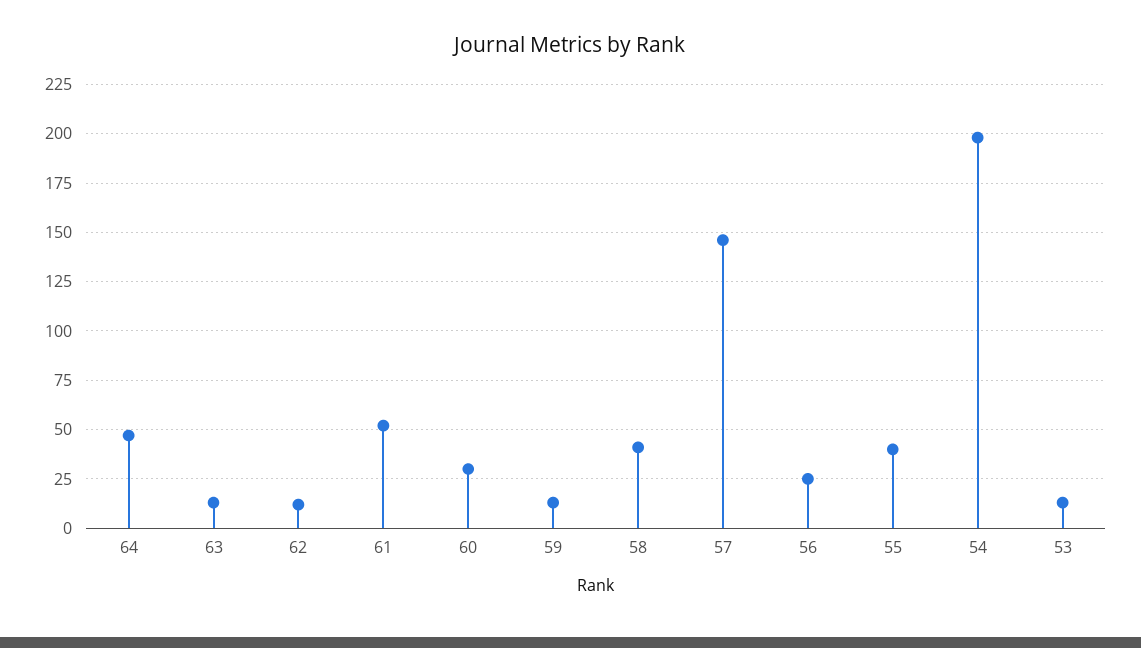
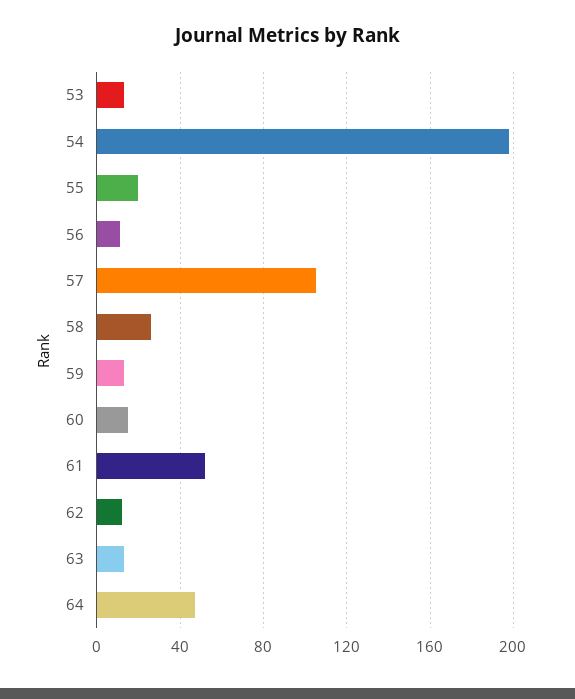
60: 30 -> 15
58: 40 -> 25
57: 145 -> 105
56: 25 -> 10
55: 40 -> 20

